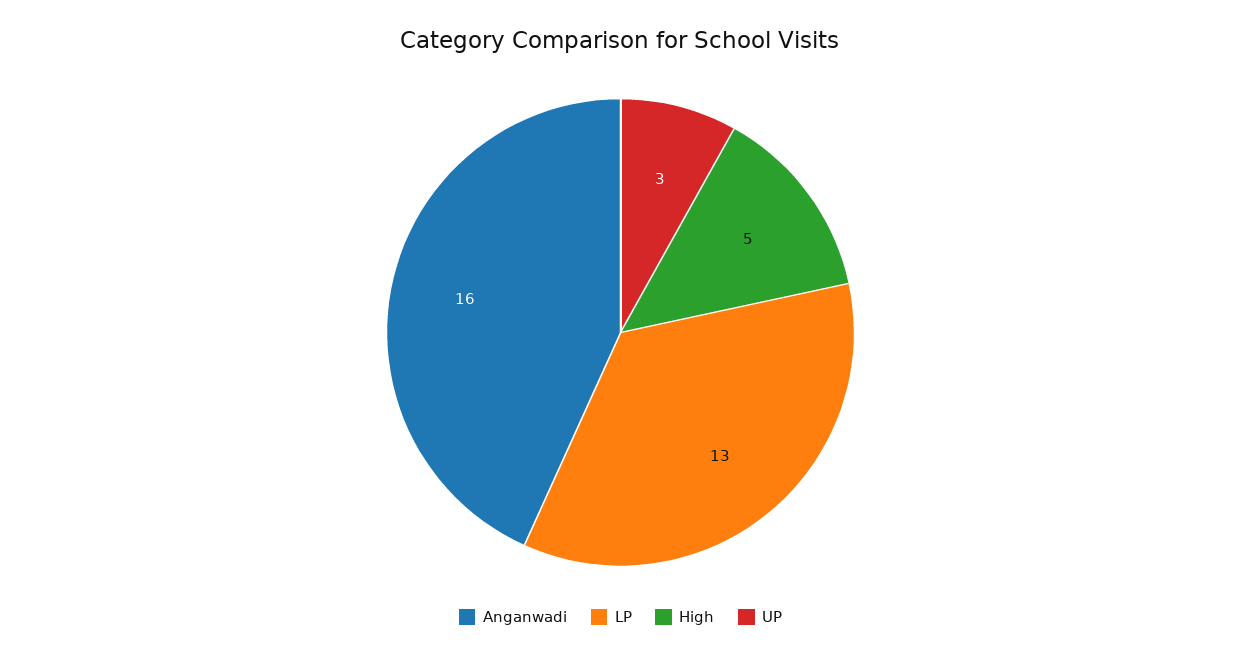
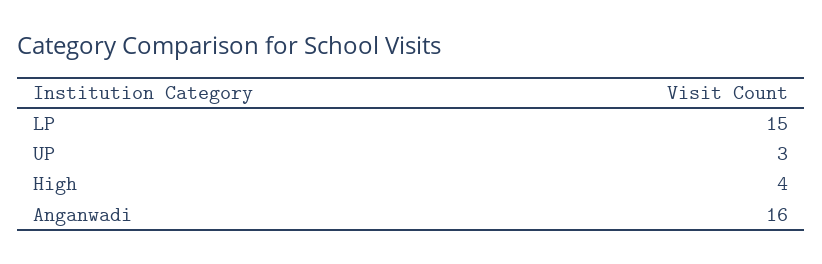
LP: 13 -> 15
High: 5 -> 4

